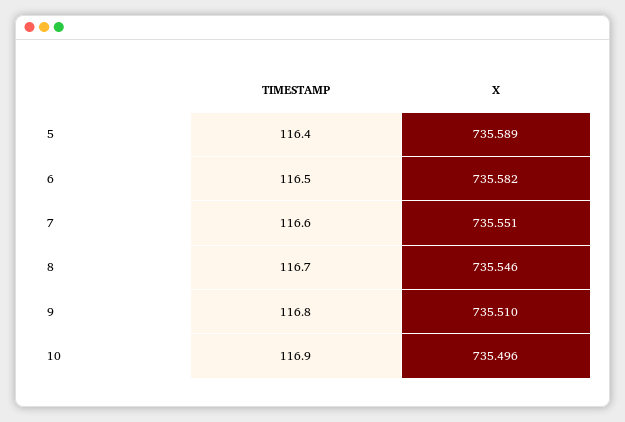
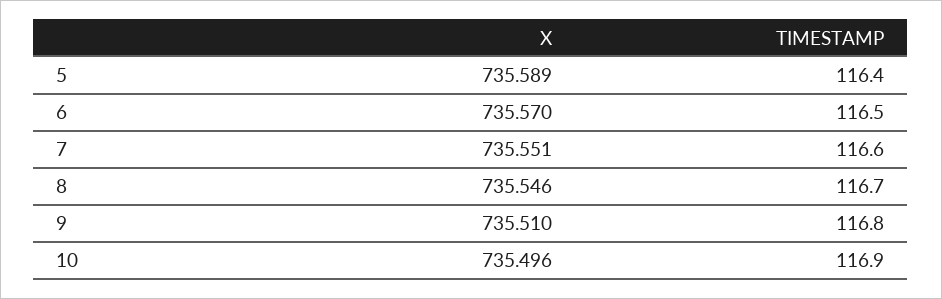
X, 6: 735.582 -> 735.57

